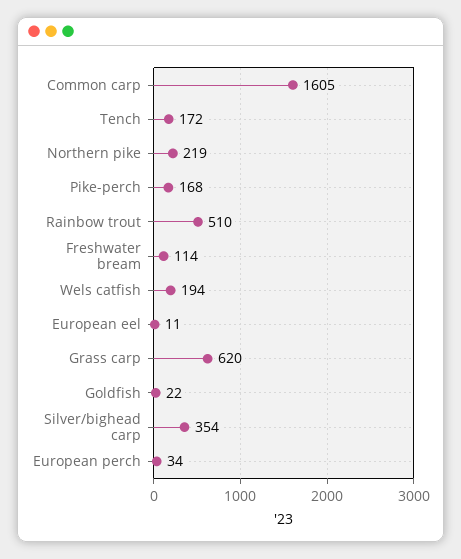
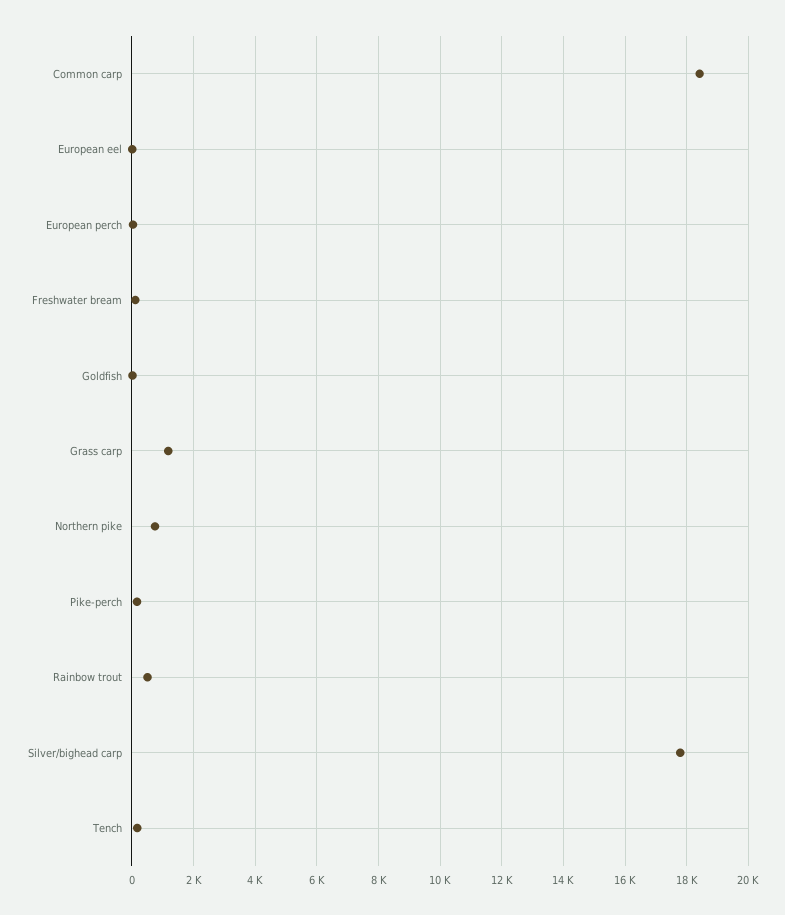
Common carp: 1605 -> 18400
Northern pike: 219 -> 800
Wels catfish: 194 -> none
Grass carp: 620 -> 1200
Silver/bighead carp: 354 -> 17800

